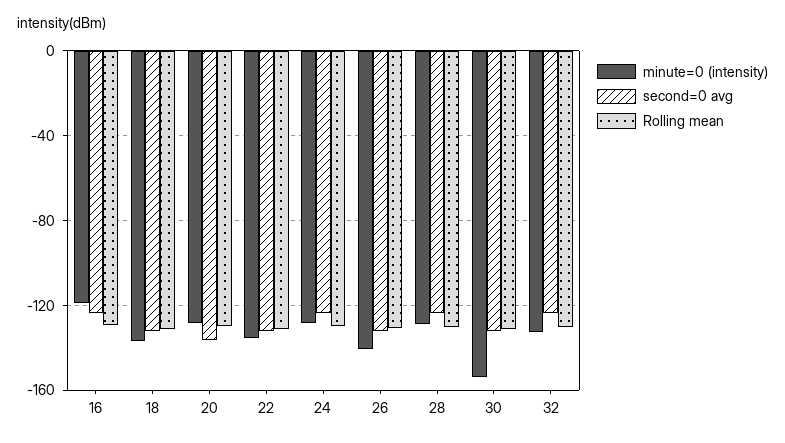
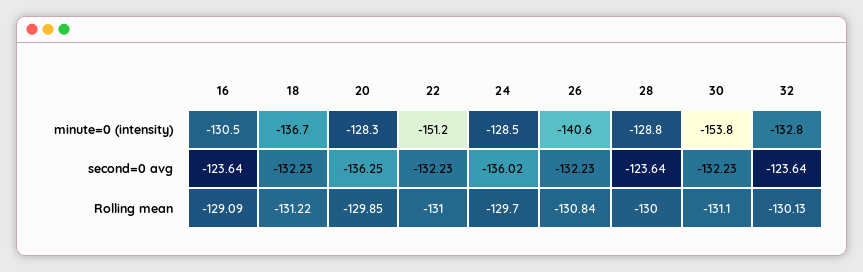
minute=0 (intensity), 16: -120 -> -130.5
minute=0 (intensity), 22: -135 -> -151.2
second=0 avg, 24: -125 -> -136.02

